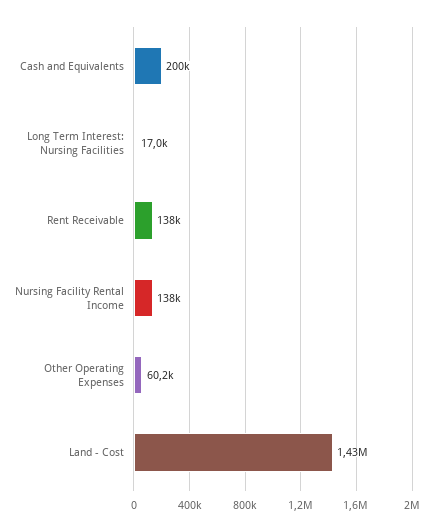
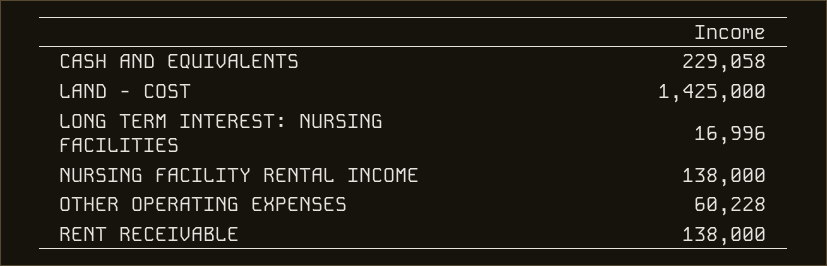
Cash and Equivalents: 200000 -> 229058

